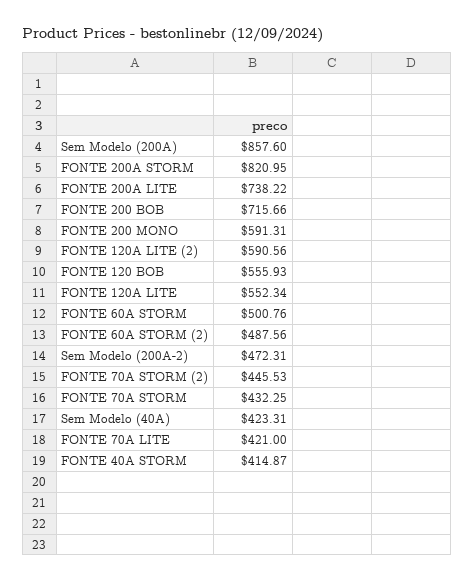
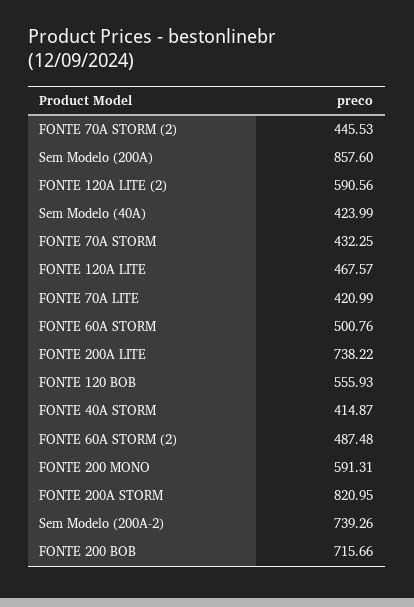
FONTE 120A LITE: 552.34 -> 467.57
FONTE 60A STORM (2): 487.56 -> 487.48
Sem Modelo (200A-2): 472.31 -> 739.26
Sem Modelo (40A): 423.31 -> 423.99
FONTE 70A LITE: 421 -> 420.99

